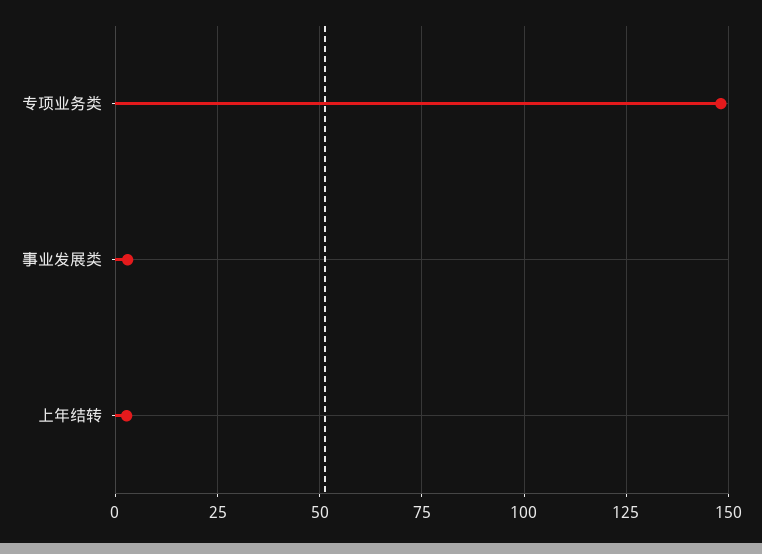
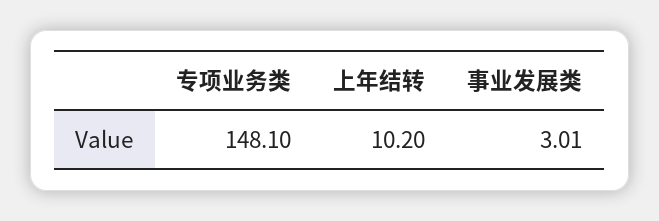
上年结转: 2.5 -> 10.2

